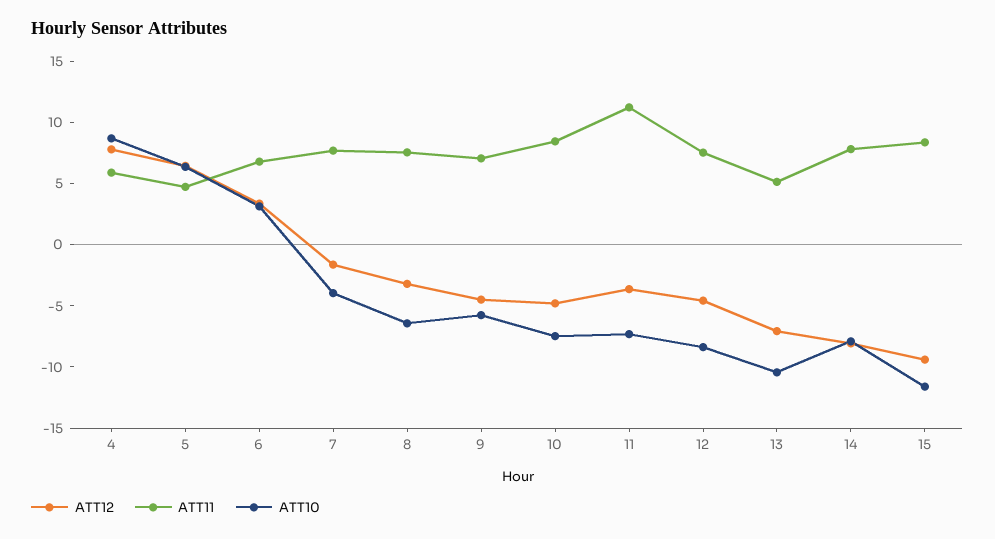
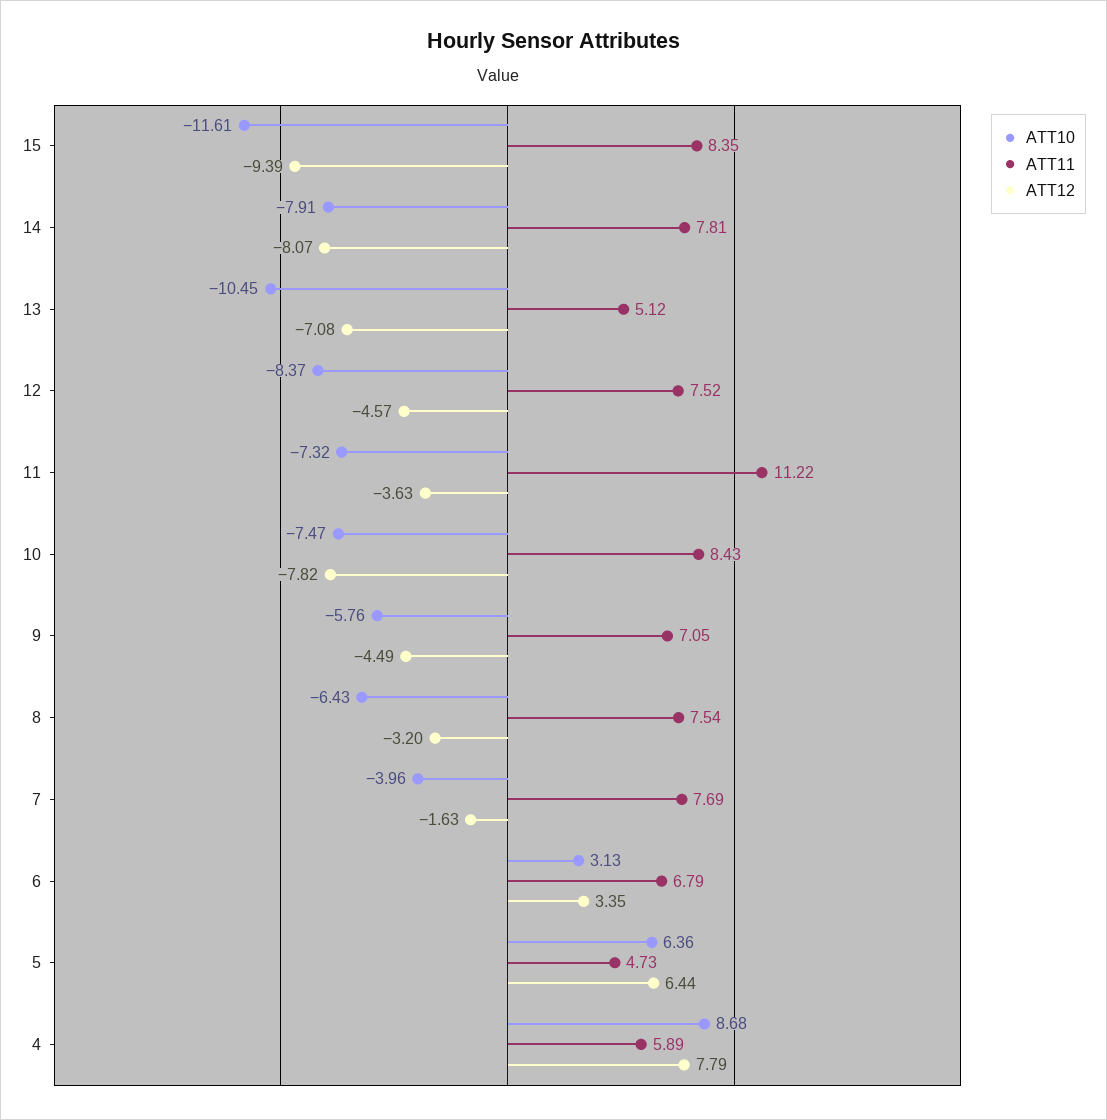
ATT12, 10: -5 -> -7.82

